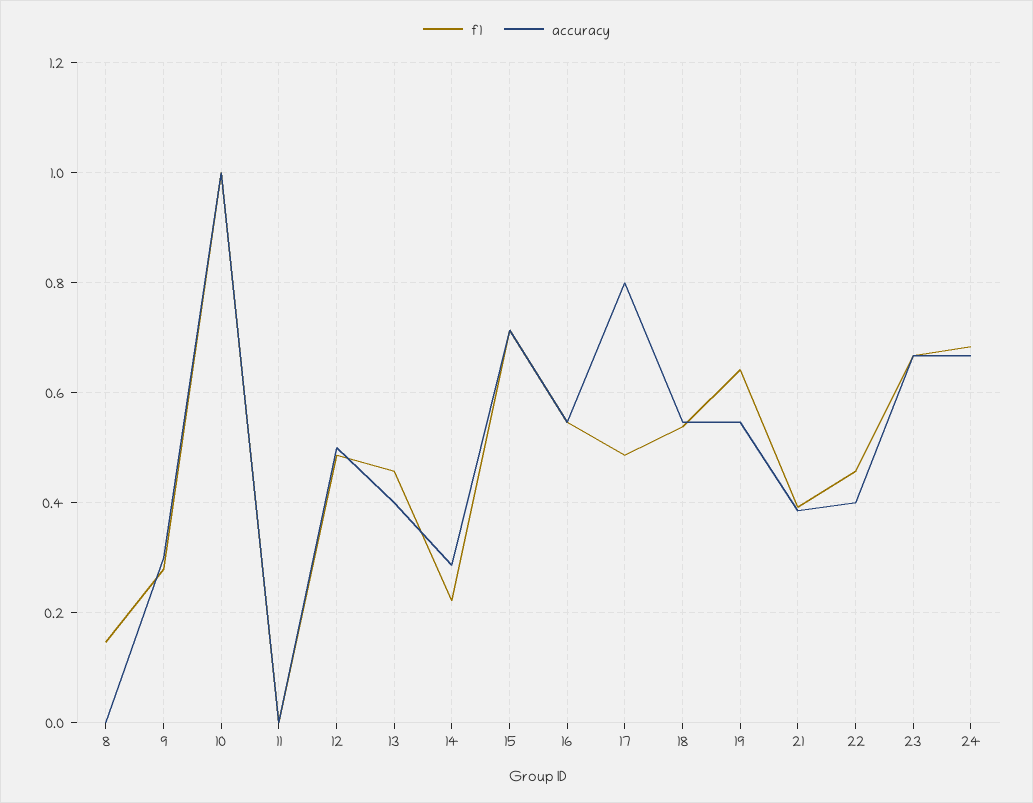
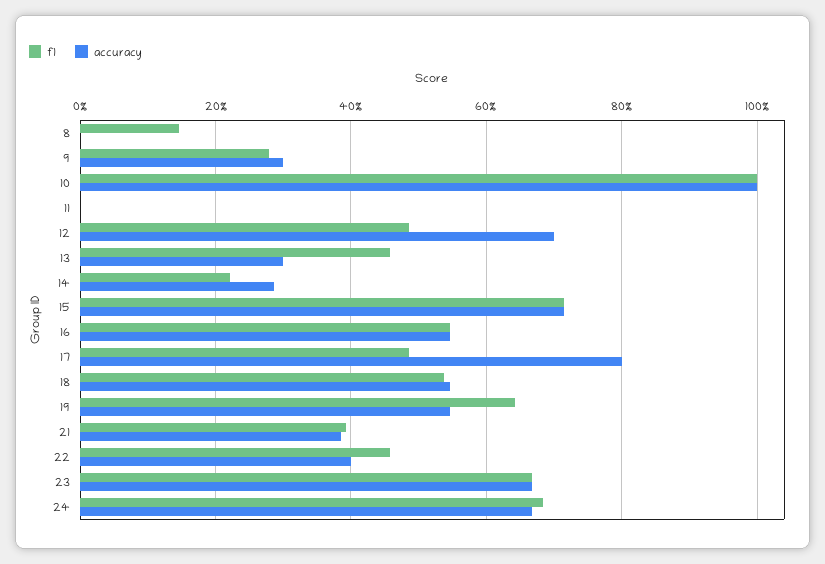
accuracy, 12: 0.5 -> 0.7
accuracy, 13: 0.4 -> 0.3

